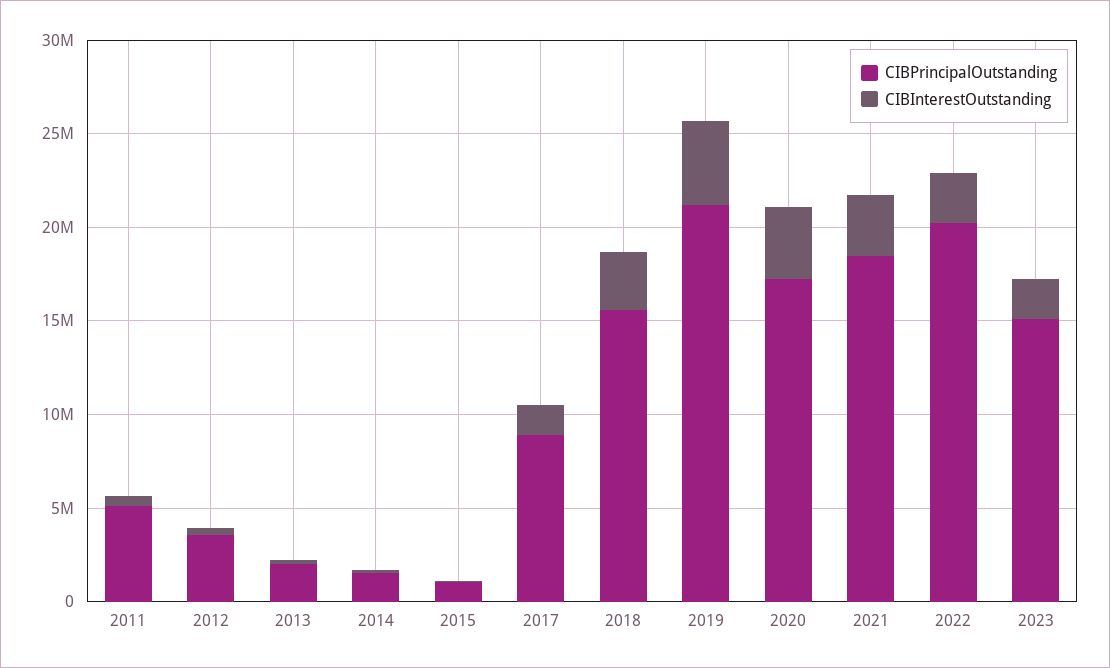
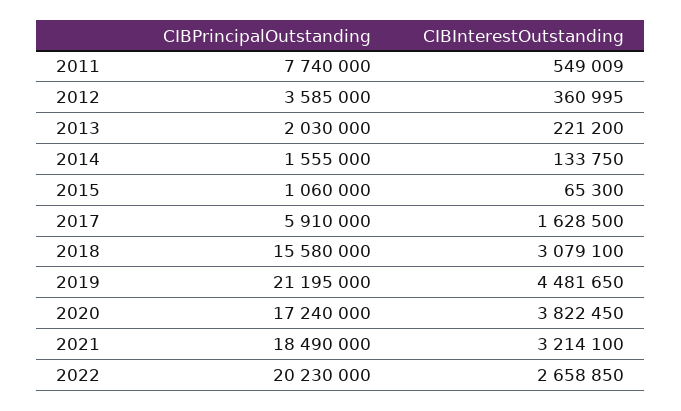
CIBPrincipalOutstanding, 2011: 5000000 -> 7740000
CIBPrincipalOutstanding, 2017: 9000000 -> 5910000
CIBPrincipalOutstanding, 2023: 15000000 -> none
CIBInterestOutstanding, 2023: 2000000 -> none

